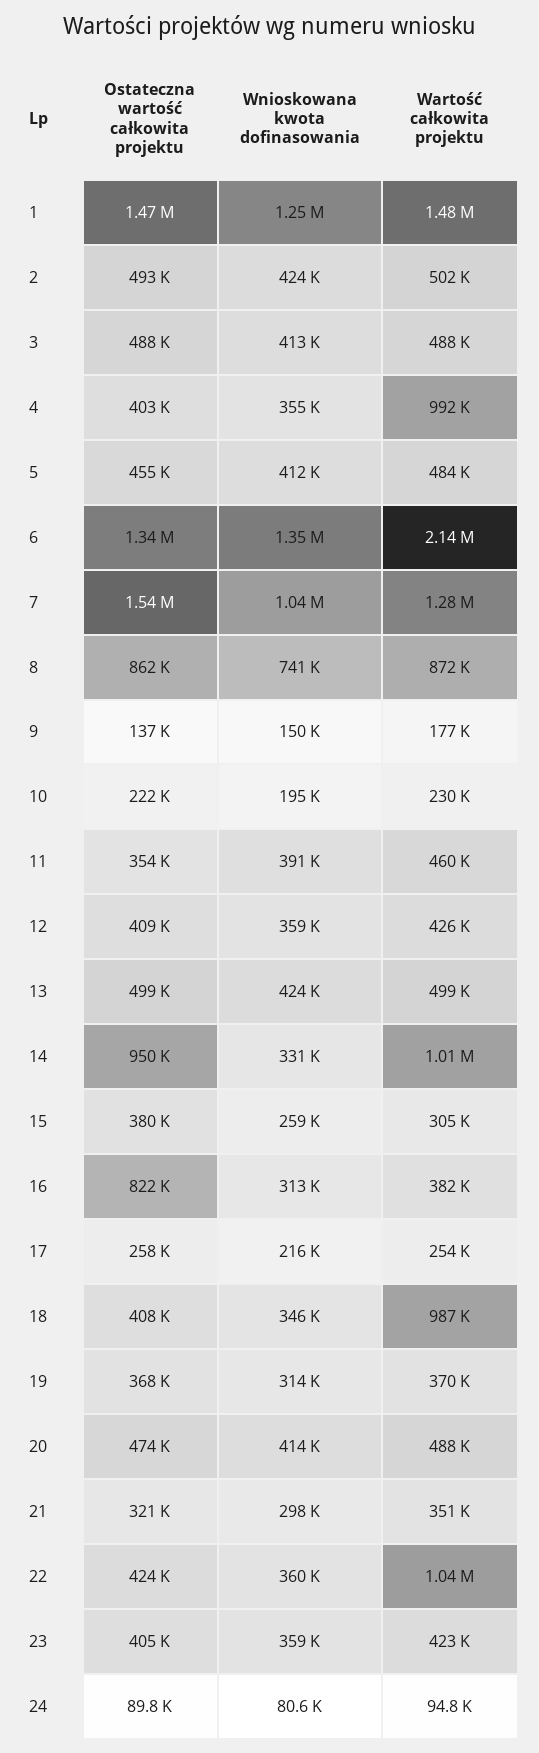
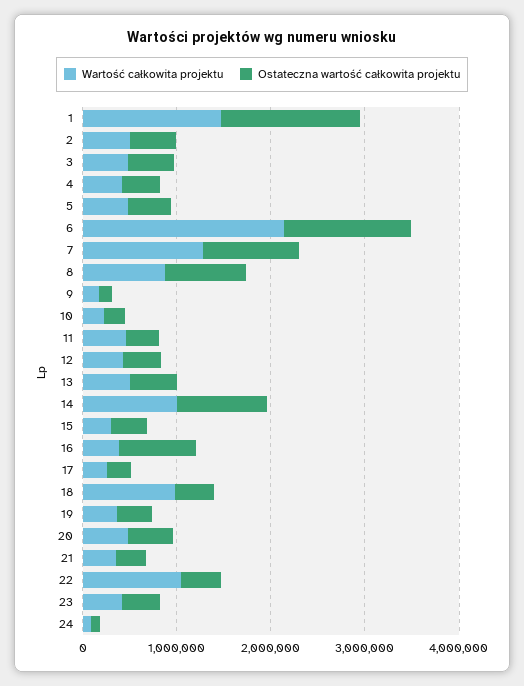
Wnioskowana kwota dofinasowania, 1: 1250000 -> none
Wnioskowana kwota dofinasowania, 2: 424000 -> none
Wnioskowana kwota dofinasowania, 3: 413000 -> none
Wnioskowana kwota dofinasowania, 4: 355000 -> none
Wartość całkowita projektu, 4: 992000 -> 400000
Wnioskowana kwota dofinasowania, 5: 412000 -> none
Wnioskowana kwota dofinasowania, 6: 1350000 -> none
Ostateczna wartość całkowita projektu, 7: 1540000 -> 1000000
Wnioskowana kwota dofinasowania, 7: 1040000 -> none
Wnioskowana kwota dofinasowania, 8: 741000 -> none
Wnioskowana kwota dofinasowania, 9: 150000 -> none
Wnioskowana kwota dofinasowania, 10: 195000 -> none
Wnioskowana kwota dofinasowania, 11: 391000 -> none
Wnioskowana kwota dofinasowania, 12: 359000 -> none
Wnioskowana kwota dofinasowania, 13: 424000 -> none
Wnioskowana kwota dofinasowania, 14: 331000 -> none
Wnioskowana kwota dofinasowania, 15: 259000 -> none
Wnioskowana kwota dofinasowania, 16: 313000 -> none
Wnioskowana kwota dofinasowania, 17: 216000 -> none
Wnioskowana kwota dofinasowania, 18: 346000 -> none
Wnioskowana kwota dofinasowania, 19: 314000 -> none
Wnioskowana kwota dofinasowania, 20: 414000 -> none
Wnioskowana kwota dofinasowania, 21: 298000 -> none
Wnioskowana kwota dofinasowania, 22: 360000 -> none
Wnioskowana kwota dofinasowania, 23: 359000 -> none
Wnioskowana kwota dofinasowania, 24: 80600 -> none

